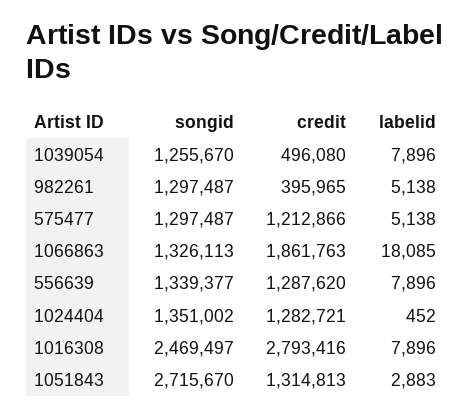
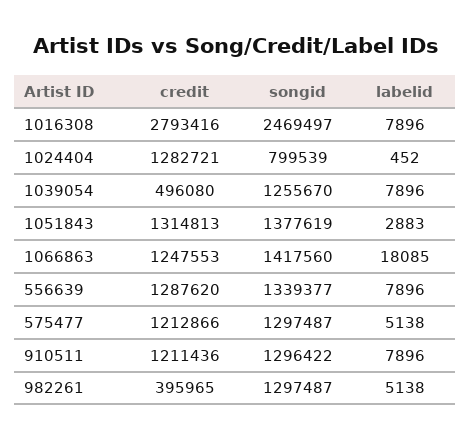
songid, 1066863: 1326113 -> 1417560
credit, 1066863: 1861763 -> 1247553
songid, 1024404: 1351002 -> 799539
songid, 1051843: 2715670 -> 1377619
credit, 910511: none -> 1211436
songid, 910511: none -> 1296422
labelid, 910511: none -> 7896

